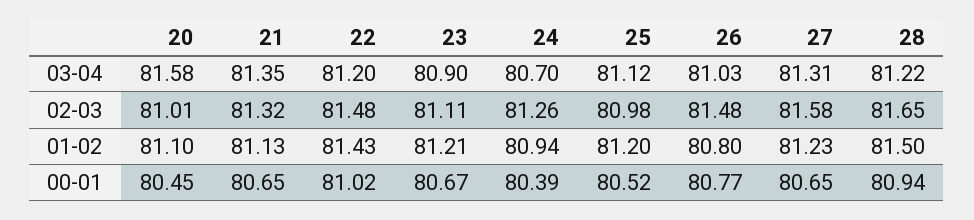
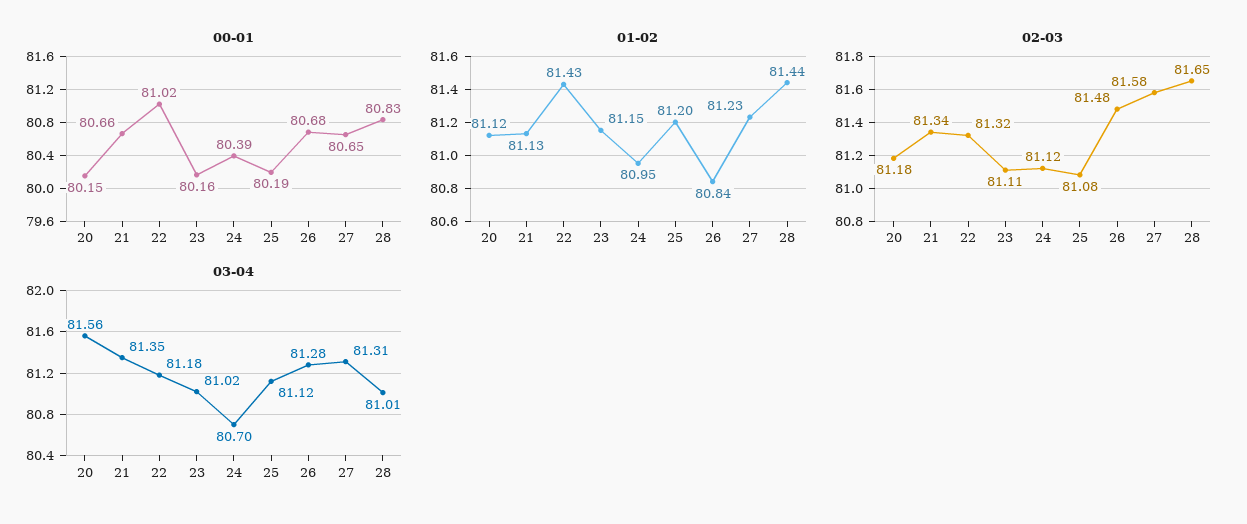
03-04, 20: 81.58 -> 81.56
03-04, 22: 81.2 -> 81.18
03-04, 23: 80.9 -> 81.02
03-04, 26: 81.03 -> 81.28
03-04, 28: 81.22 -> 81.01
02-03, 20: 81.01 -> 81.18
02-03, 21: 81.32 -> 81.34
02-03, 22: 81.48 -> 81.32
02-03, 24: 81.26 -> 81.12
02-03, 25: 80.98 -> 81.08
01-02, 20: 81.1 -> 81.12
01-02, 23: 81.21 -> 81.15
01-02, 24: 80.94 -> 80.95
01-02, 26: 80.8 -> 80.84
01-02, 28: 81.5 -> 81.44
00-01, 20: 80.45 -> 80.15
00-01, 21: 80.65 -> 80.66
00-01, 23: 80.67 -> 80.16
00-01, 25: 80.52 -> 80.19
00-01, 26: 80.77 -> 80.68
00-01, 28: 80.94 -> 80.83

